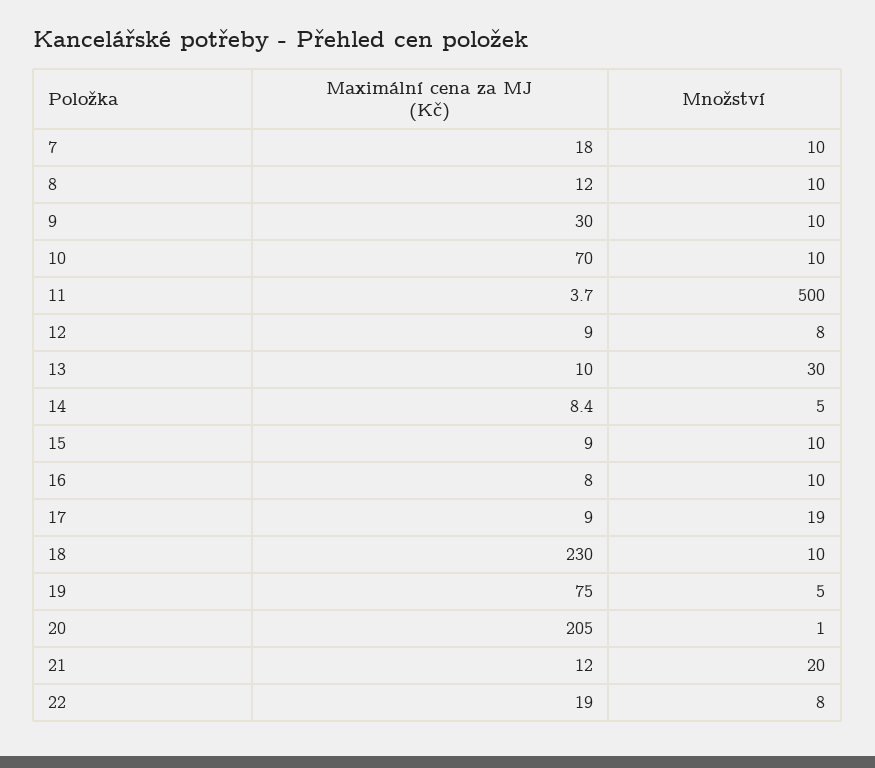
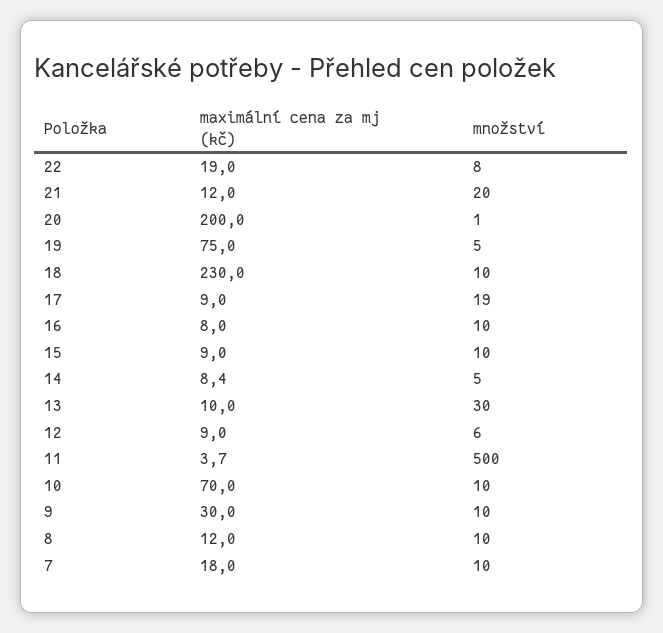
Množství, 12: 8 -> 6
Maximální cena za MJ (Kč), 20: 205 -> 200

